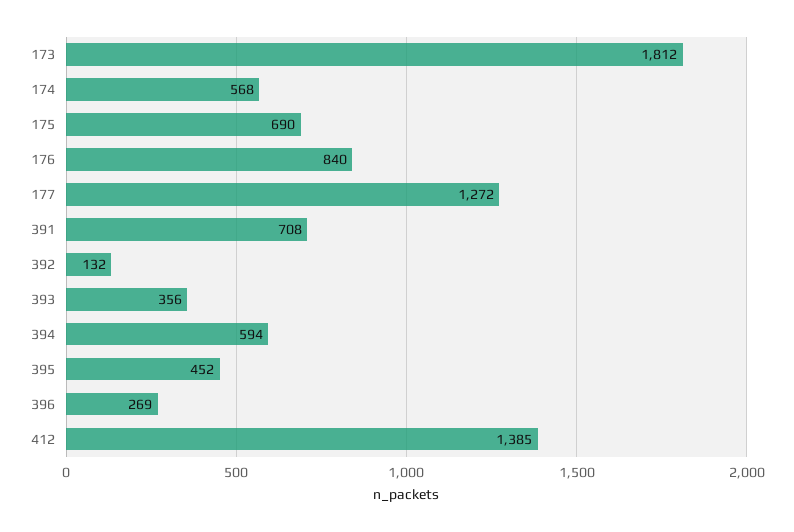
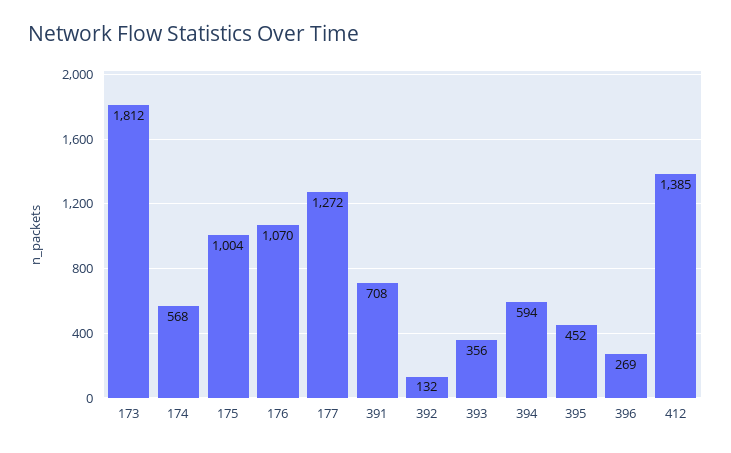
175: 690 -> 1004
176: 840 -> 1070

